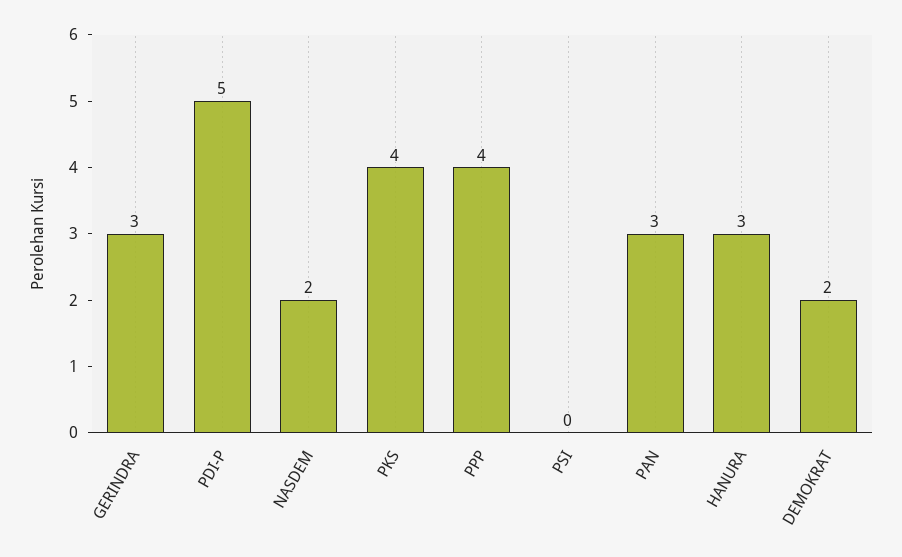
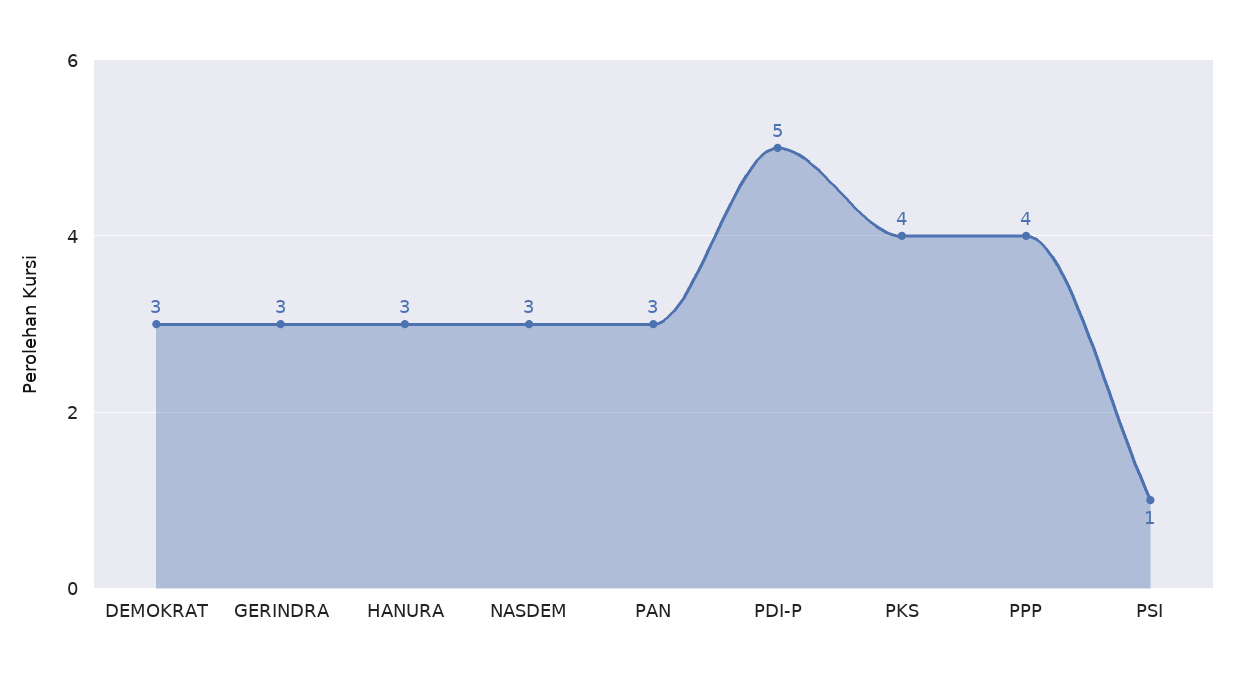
NASDEM: 2 -> 3
PSI: 0 -> 1
DEMOKRAT: 2 -> 3

